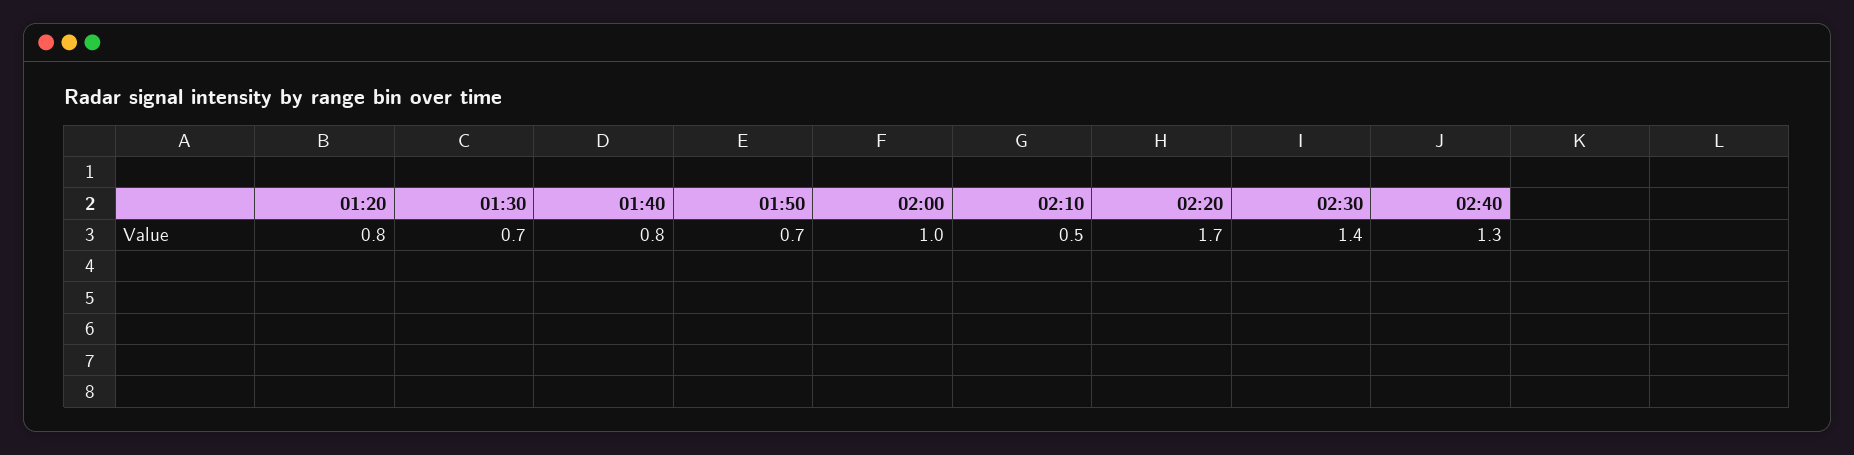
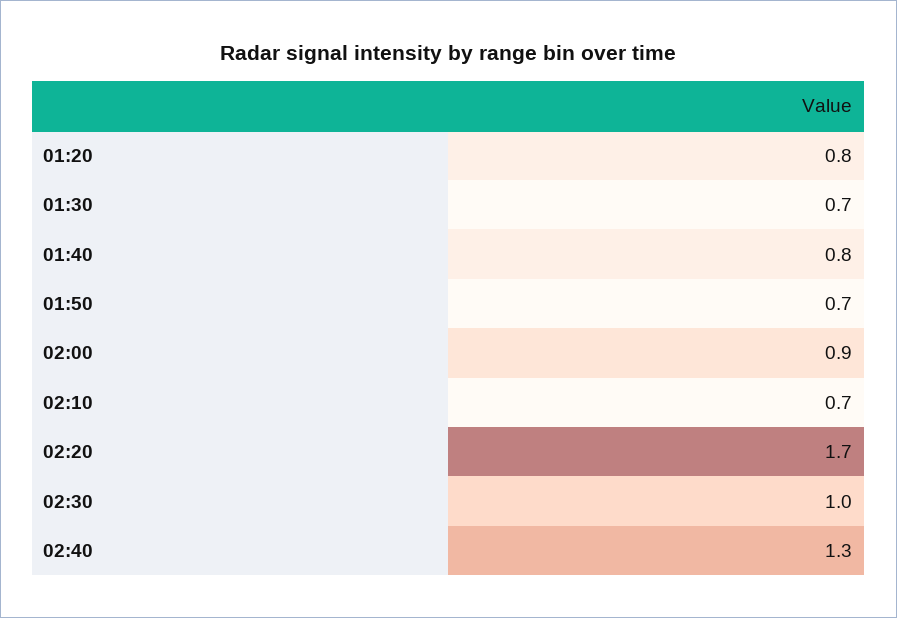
02:00: 1 -> 0.9
02:10: 0.5 -> 0.7
02:30: 1.4 -> 1

